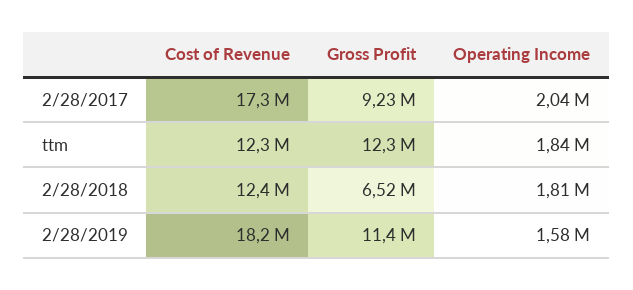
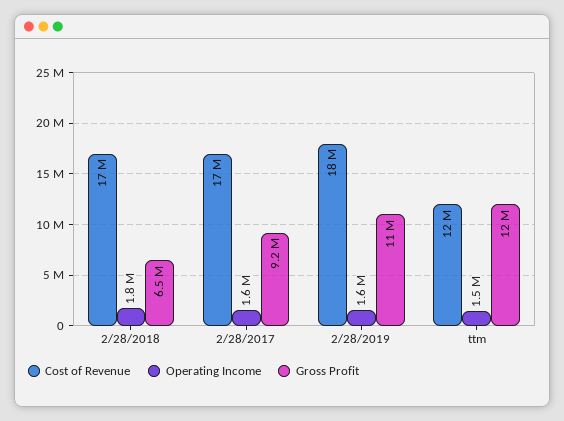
Operating Income, 2/28/2017: 2040000 -> 1600000
Operating Income, ttm: 1840000 -> 1500000
Cost of Revenue, 2/28/2018: 12400000 -> 17000000

